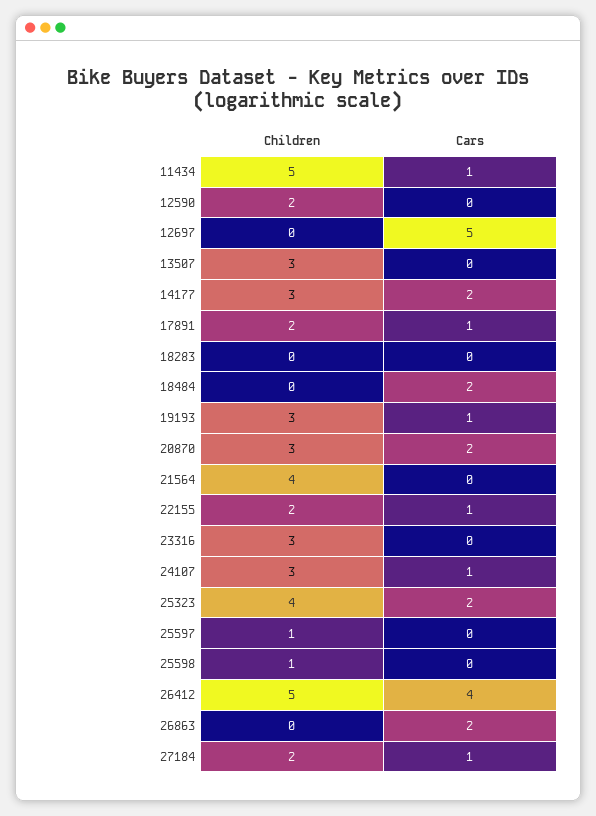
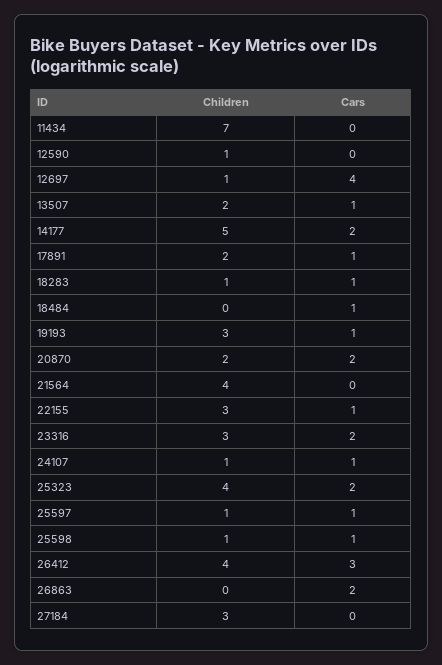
Children, 11434: 5 -> 7
Cars, 11434: 1 -> 0
Children, 12590: 2 -> 1
Children, 12697: 0 -> 1
Cars, 12697: 5 -> 4
Children, 13507: 3 -> 2
Cars, 13507: 0 -> 1
Children, 14177: 3 -> 5
Children, 18283: 0 -> 1
Cars, 18283: 0 -> 1
Cars, 18484: 2 -> 1
Children, 20870: 3 -> 2
Children, 22155: 2 -> 3
Cars, 23316: 0 -> 2
Children, 24107: 3 -> 1
Cars, 25597: 0 -> 1
Cars, 25598: 0 -> 1
Children, 26412: 5 -> 4
Cars, 26412: 4 -> 3
Children, 27184: 2 -> 3
Cars, 27184: 1 -> 0

